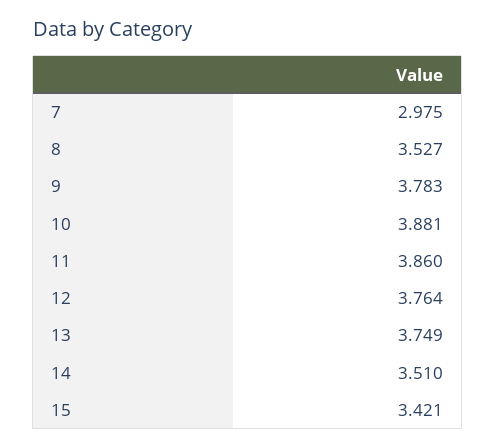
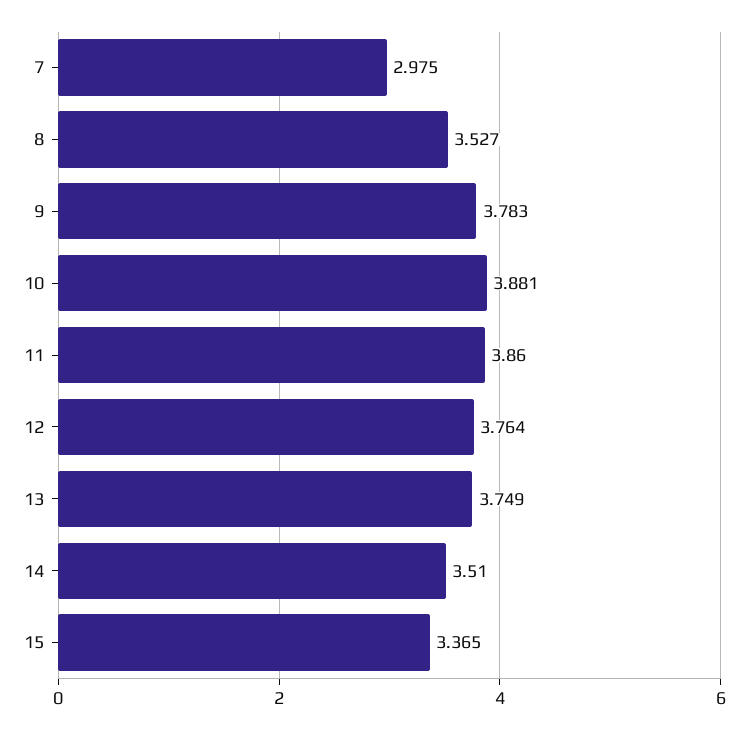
15: 3.421 -> 3.365

